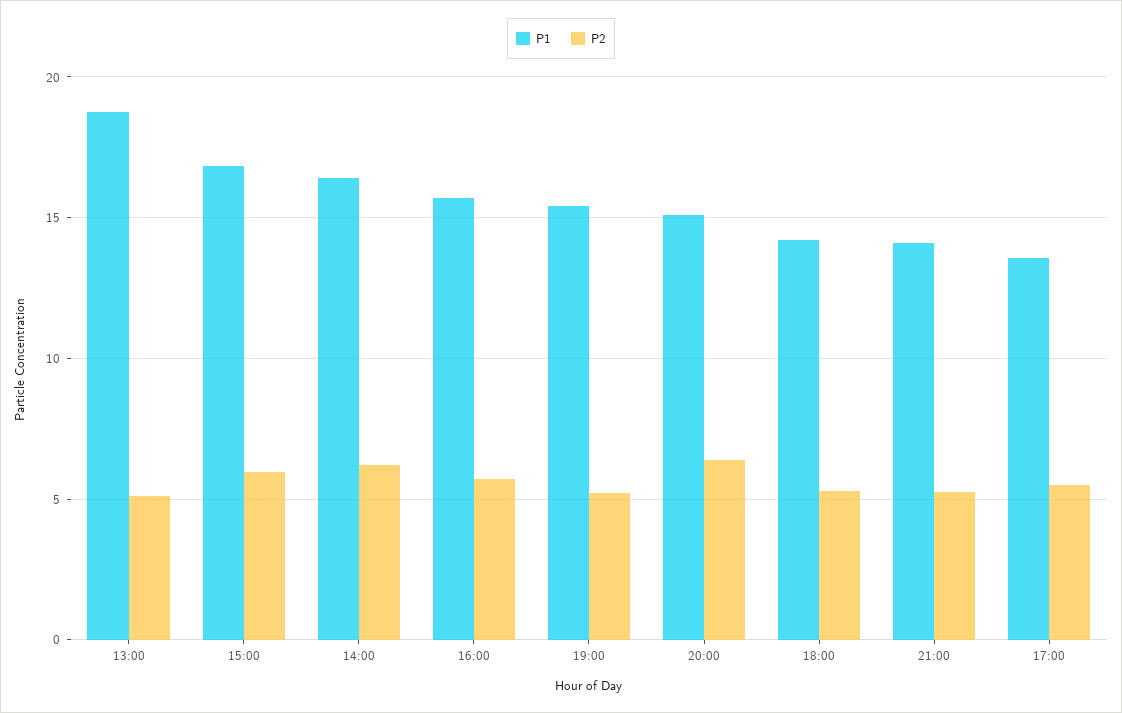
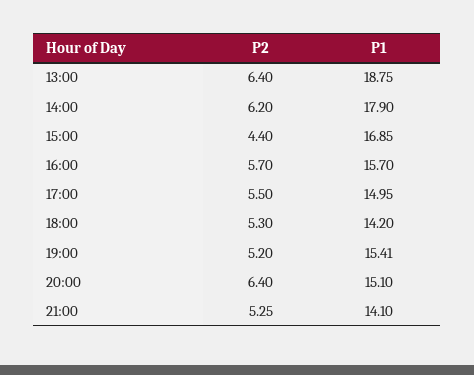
P2, 13:00: 5 -> 6.4
P2, 15:00: 6 -> 4.4
P1, 14:00: 16.5 -> 17.9
P1, 17:00: 13.5 -> 14.95

